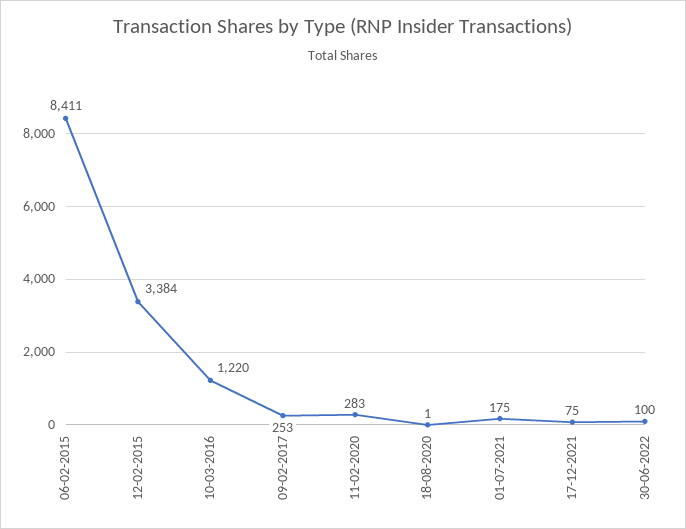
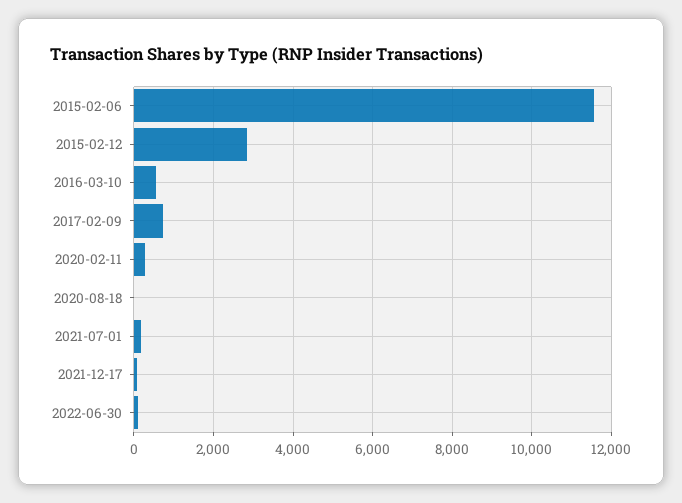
06-02-2015: 8411 -> 11600
12-02-2015: 3384 -> 2800
10-03-2016: 1220 -> 600
09-02-2017: 253 -> 800

